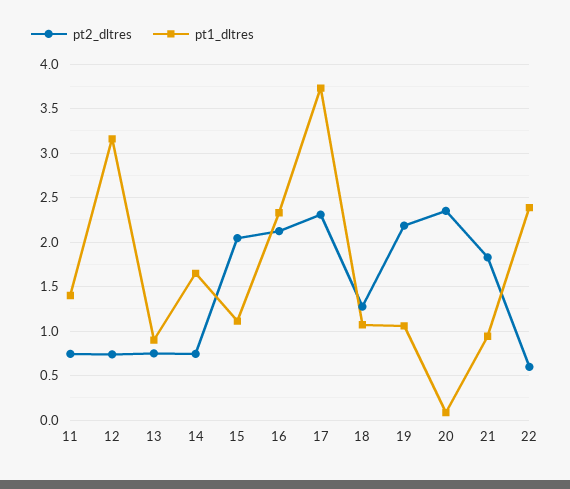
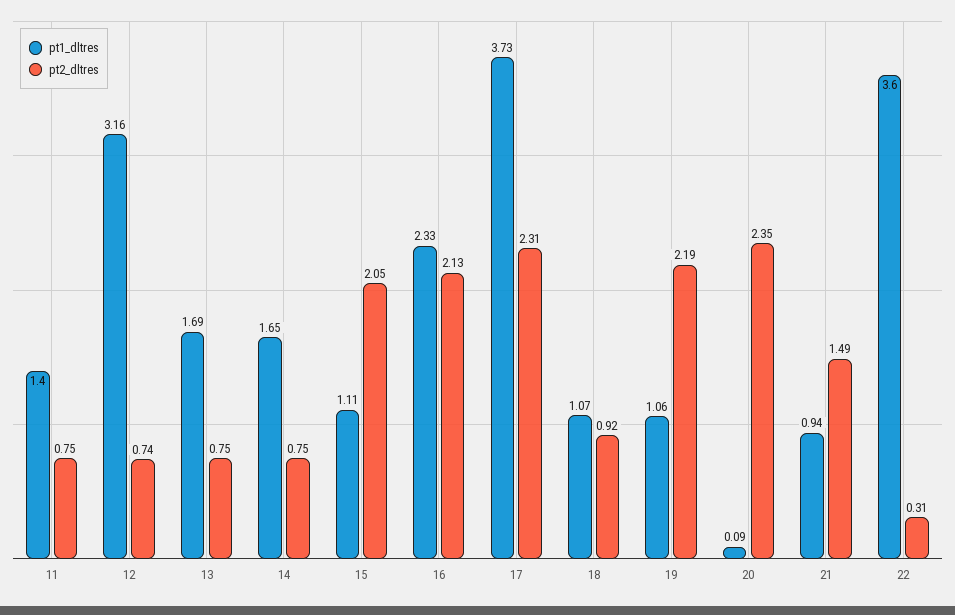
pt1_dltres, 13: 0.9 -> 1.69
pt2_dltres, 18: 1.3 -> 0.92
pt2_dltres, 21: 1.8 -> 1.49
pt2_dltres, 22: 0.6 -> 0.31
pt1_dltres, 22: 2.4 -> 3.6

